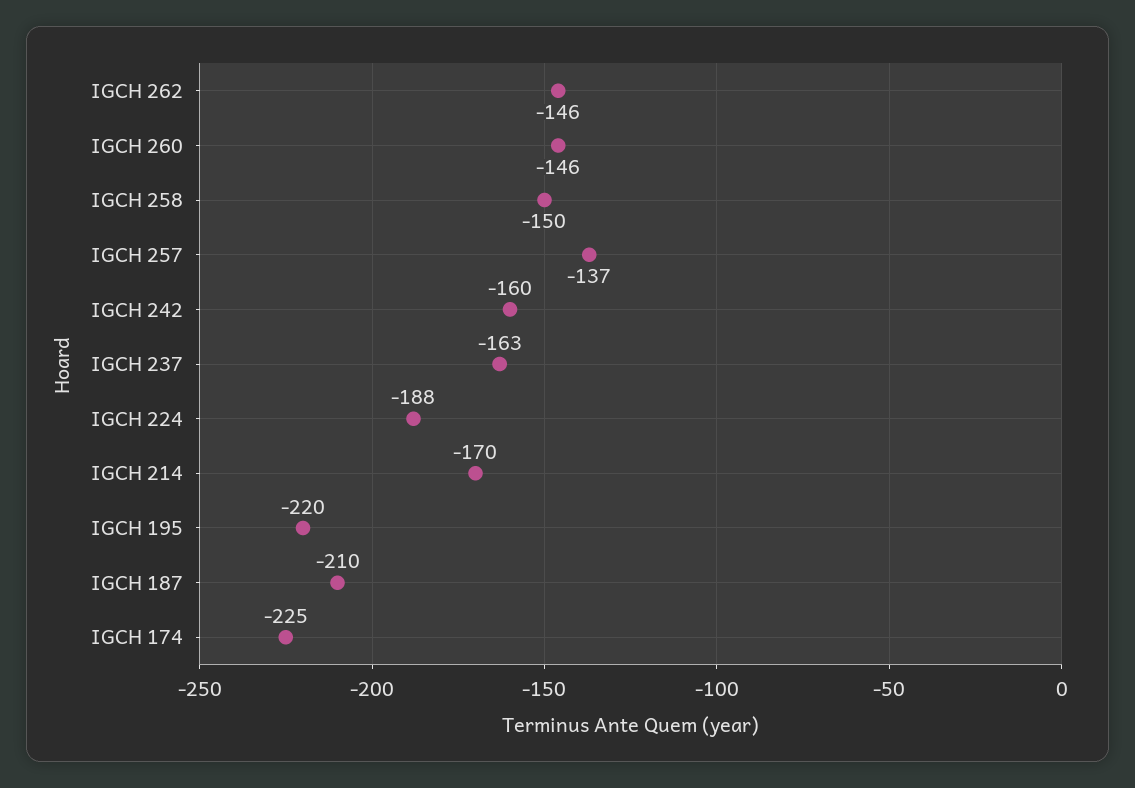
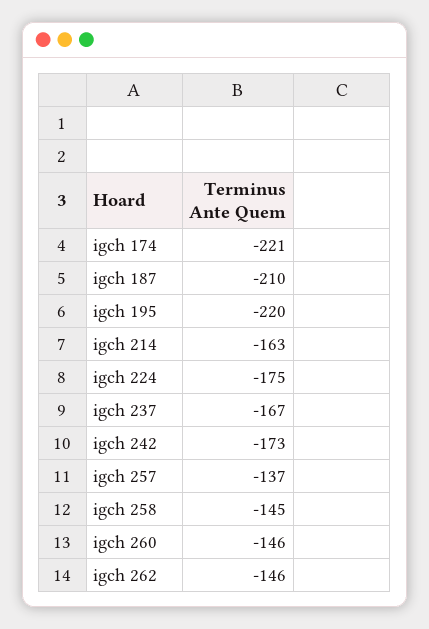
IGCH 258: -150 -> -145
IGCH 242: -160 -> -173
IGCH 237: -163 -> -167
IGCH 224: -188 -> -175
IGCH 214: -170 -> -163
IGCH 174: -225 -> -221

